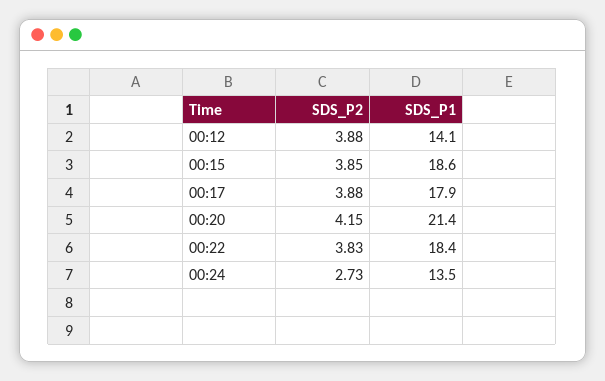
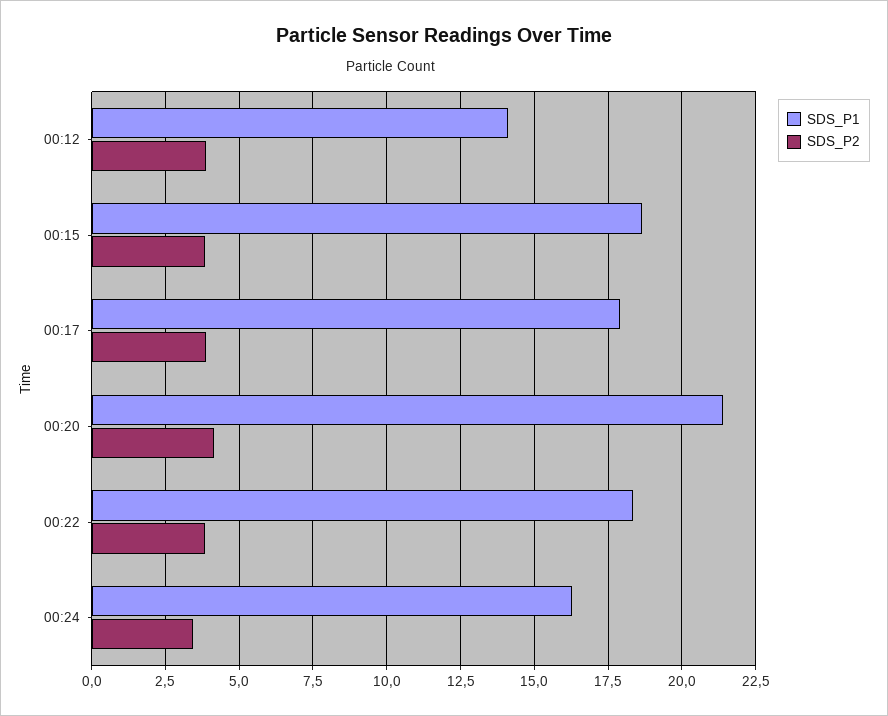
SDS_P2, 00:24: 2.73 -> 3.5
SDS_P1, 00:24: 13.5 -> 16.25

